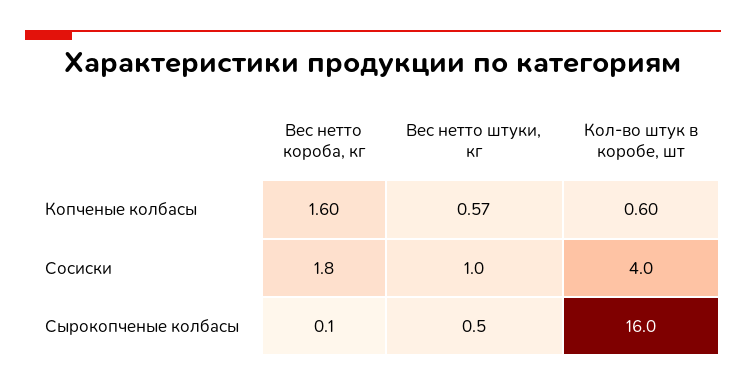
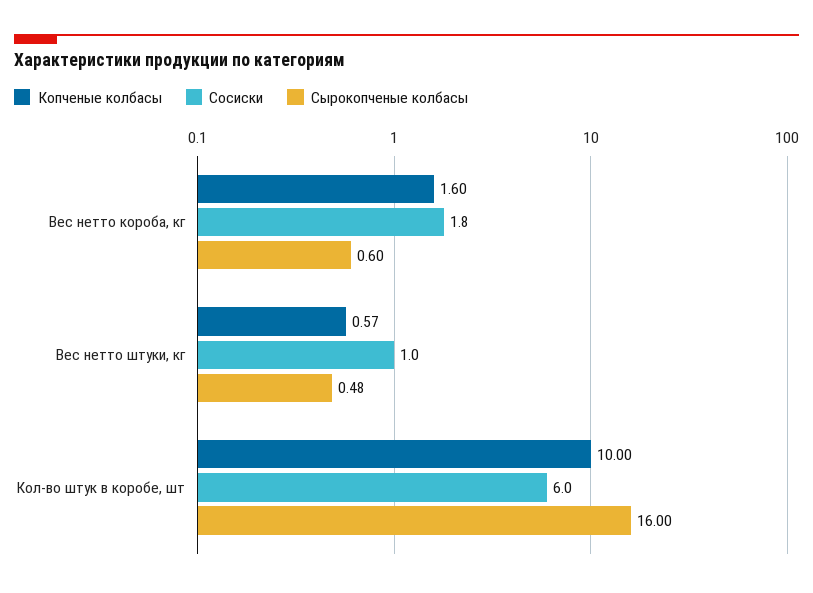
Копченые колбасы, Кол-во штук в коробе, шт: 0.6 -> 10
Сосиски, Кол-во штук в коробе, шт: 4 -> 6
Сырокопченые колбасы, Вес нетто короба, кг: 0.1 -> 0.6

